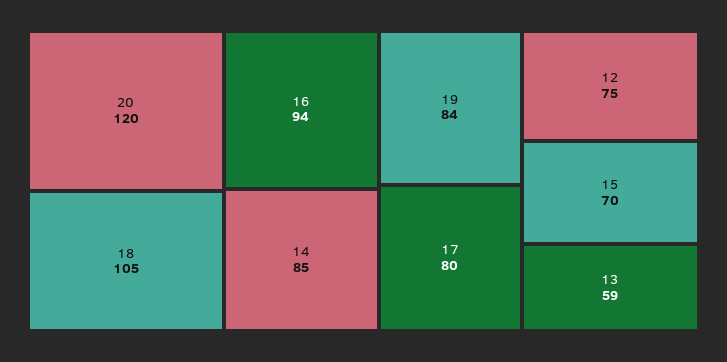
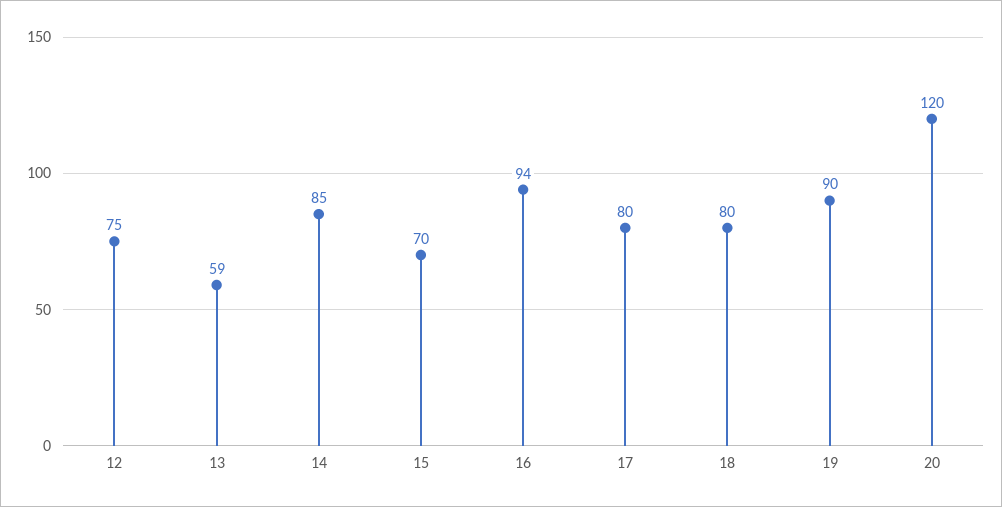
18: 105 -> 80
19: 84 -> 90

